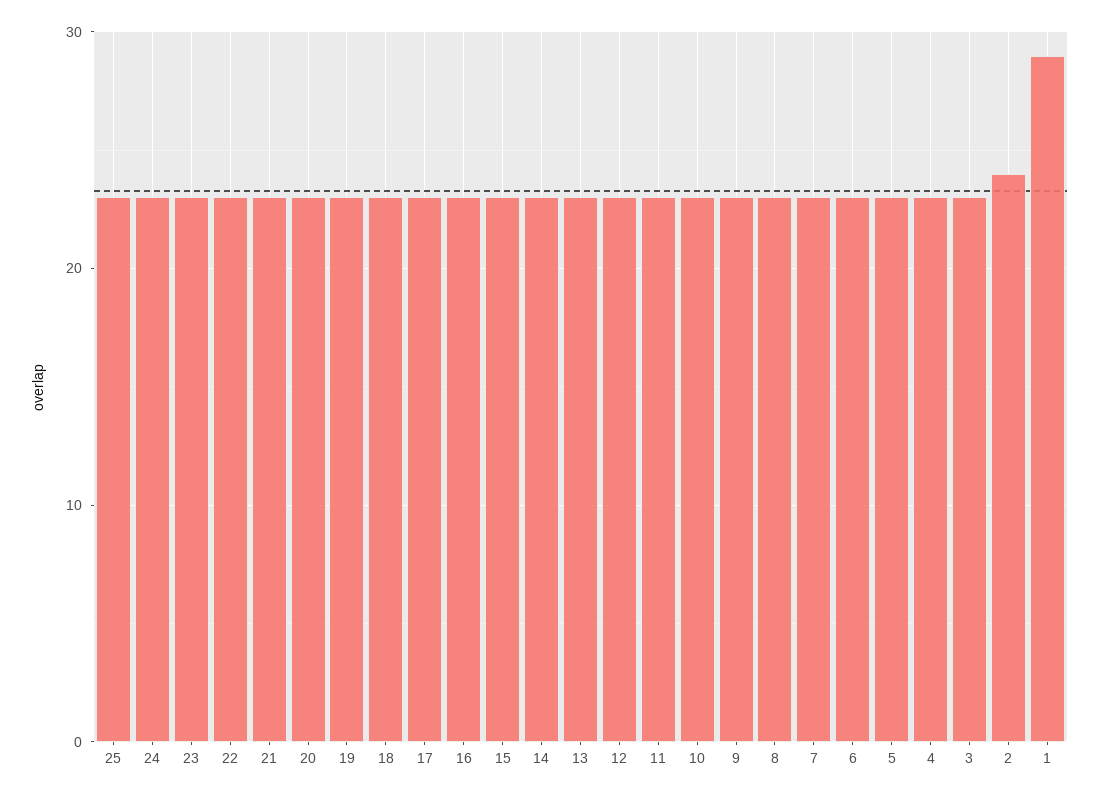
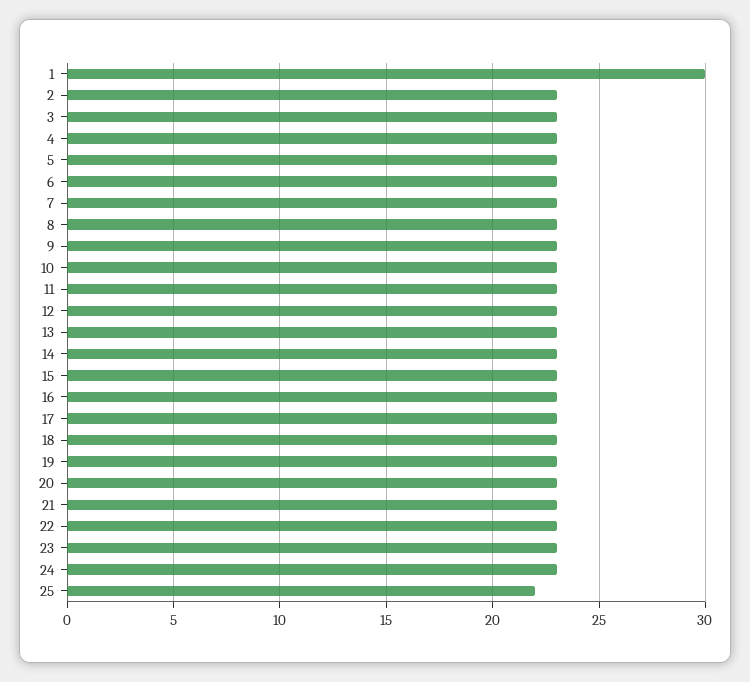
25: 23 -> 22
2: 24 -> 23
1: 29 -> 30

